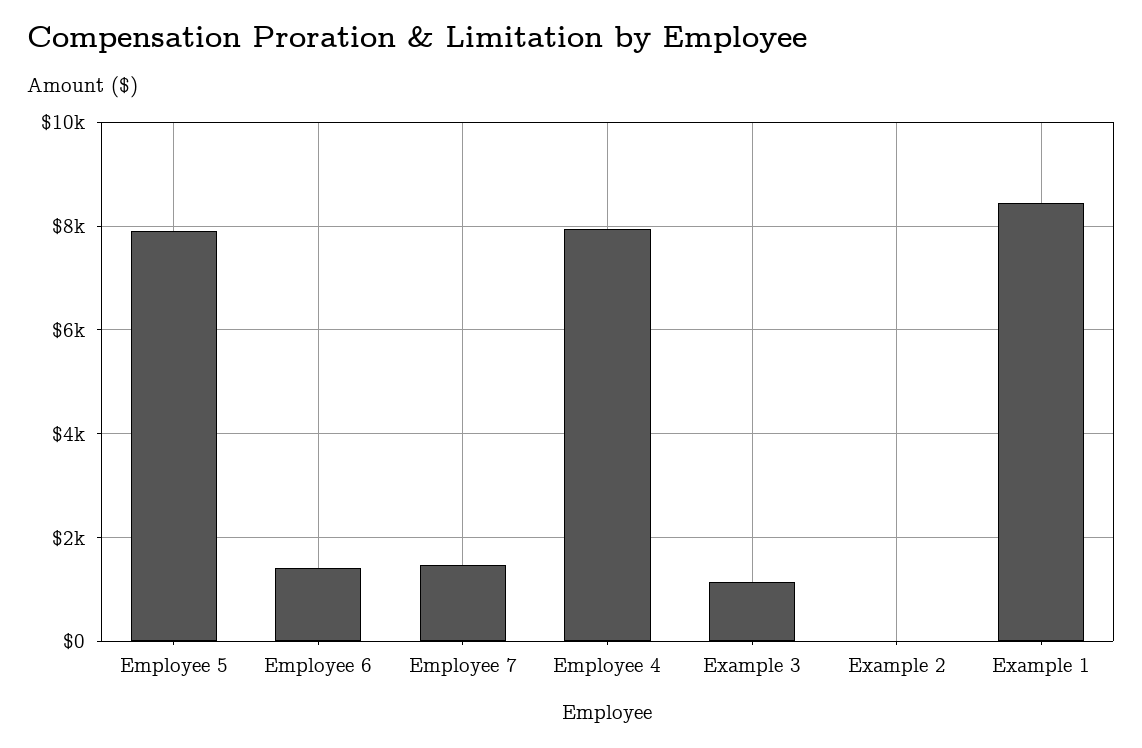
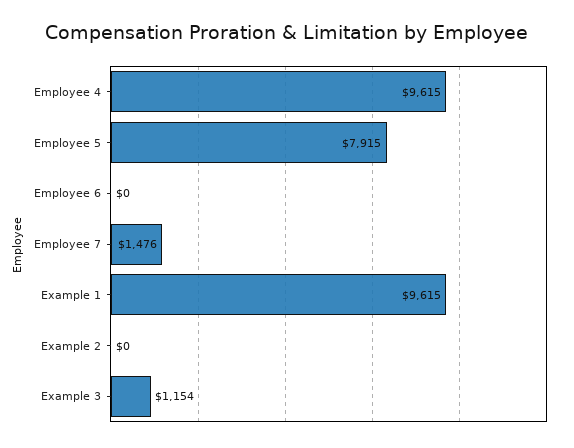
Employee 6: 1400 -> 0
Employee 4: 8000 -> 9615
Example 1: 8400 -> 9615

